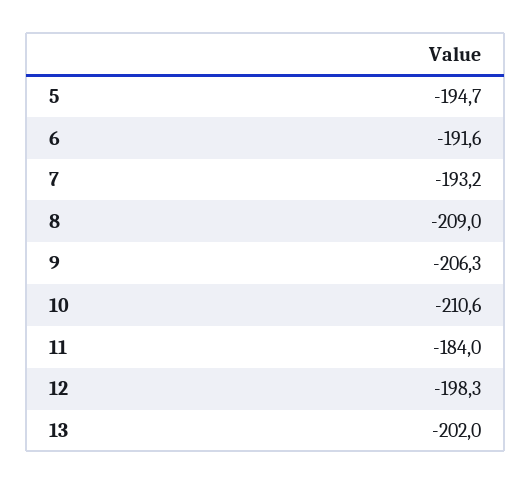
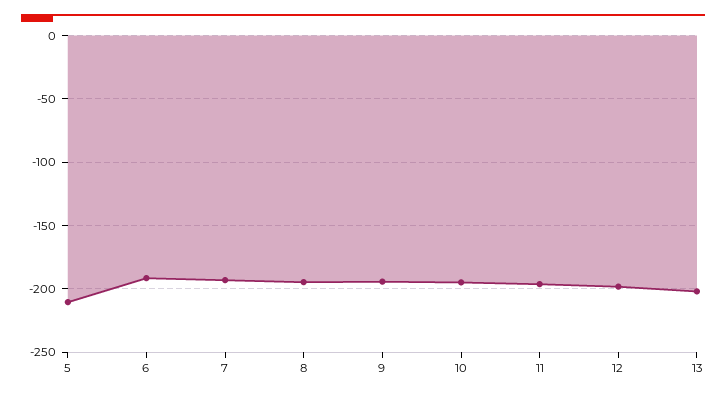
5: -194.7 -> -210
8: -209 -> -195
9: -206.3 -> -195
10: -210.6 -> -195
11: -184 -> -195

